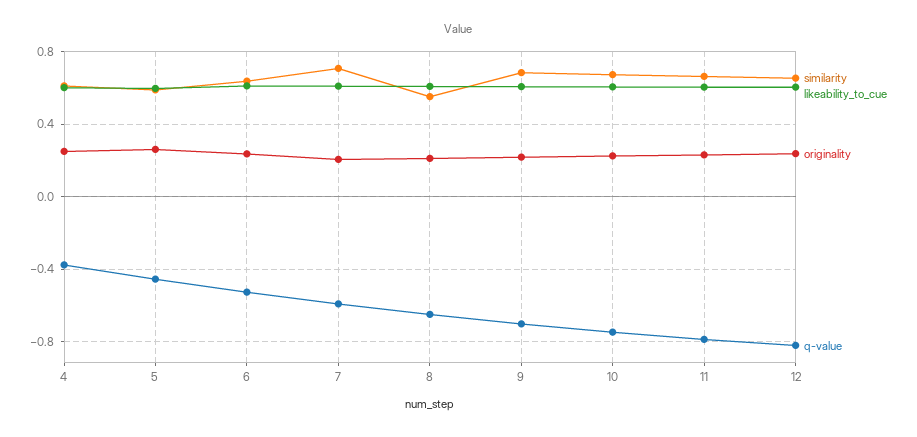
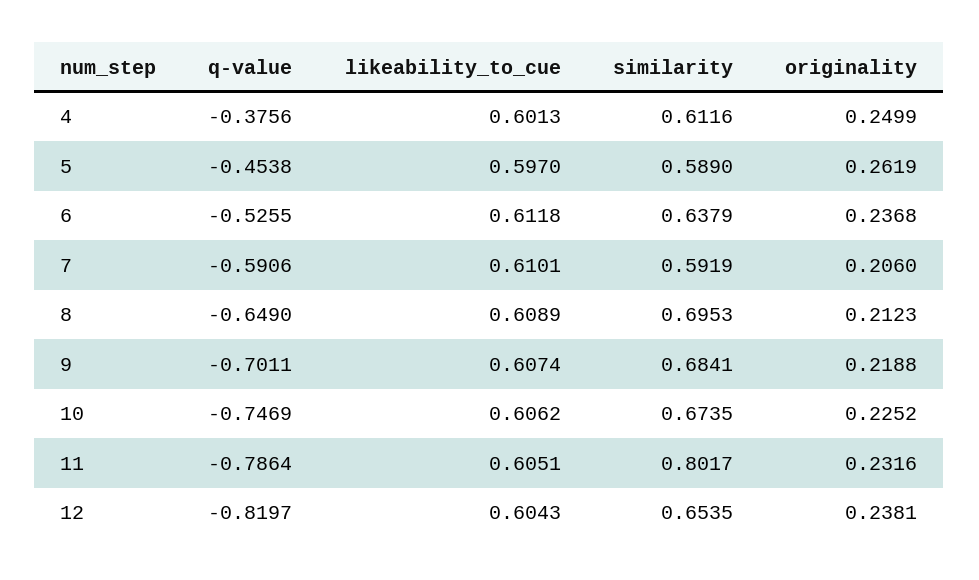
similarity, 7: 0.7 -> 0.5919
similarity, 8: 0.55 -> 0.6953
similarity, 11: 0.65 -> 0.8017

